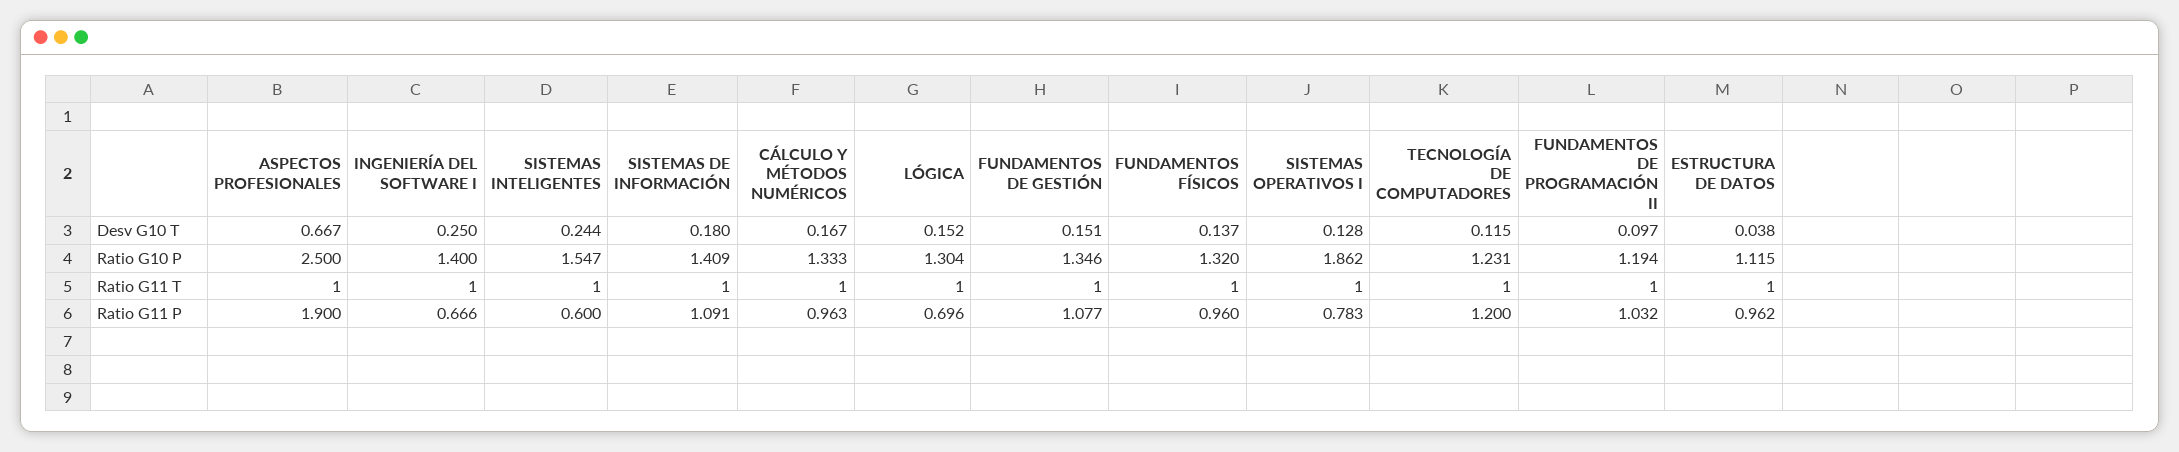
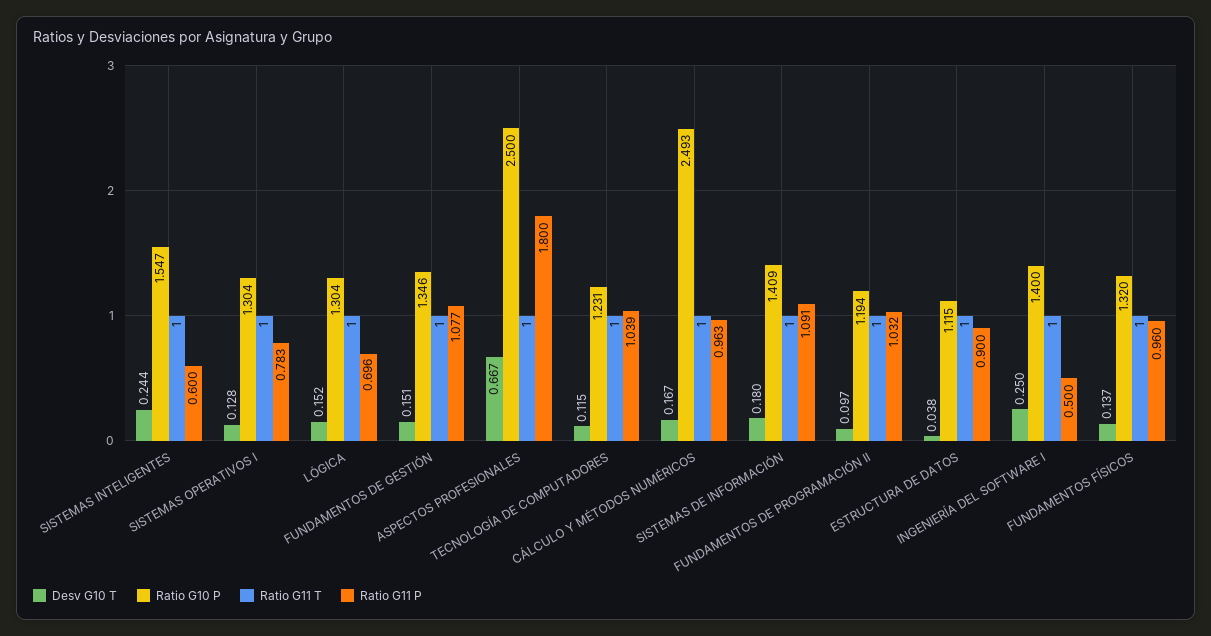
Ratio G10 P, CÁLCULO Y MÉTODOS NUMÉRICOS: 1.333 -> 2.493
Ratio G10 P, SISTEMAS OPERATIVOS I: 1.862 -> 1.304
Ratio G11 P, ASPECTOS PROFESIONALES: 1.9 -> 1.8
Ratio G11 P, INGENIERÍA DEL SOFTWARE I: 0.666 -> 0.5
Ratio G11 P, TECNOLOGÍA DE COMPUTADORES: 1.2 -> 1.039
Ratio G11 P, ESTRUCTURA DE DATOS: 0.962 -> 0.9

